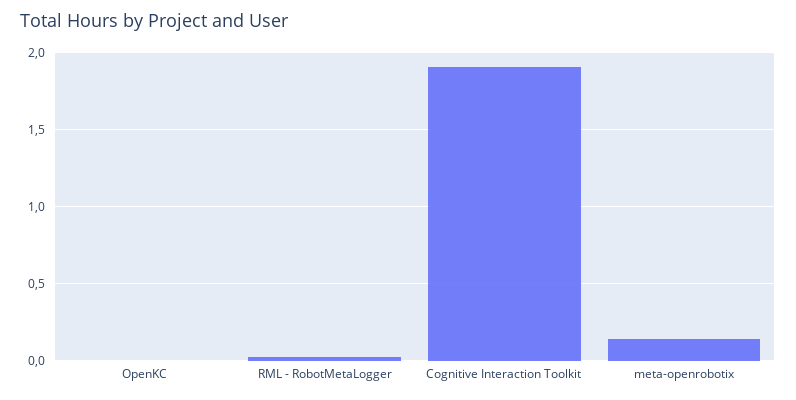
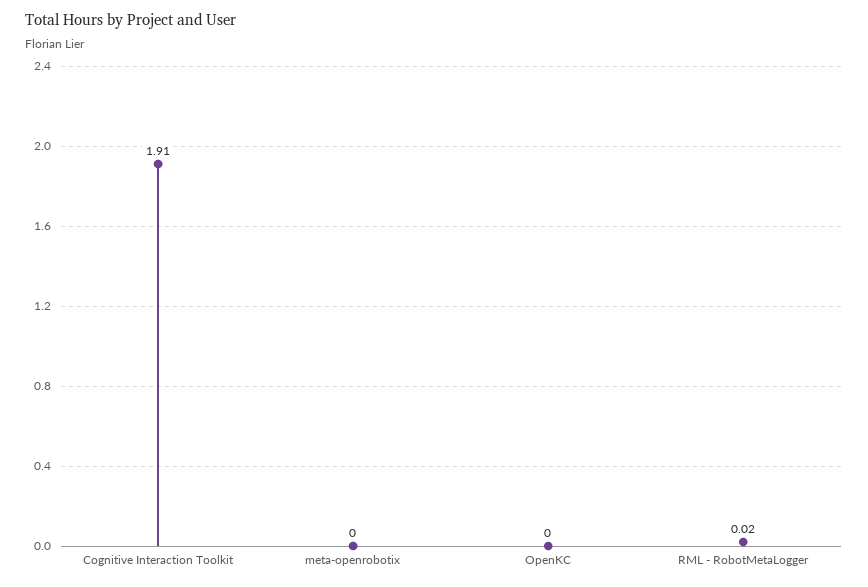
meta-openrobotix: 0.15 -> 0

